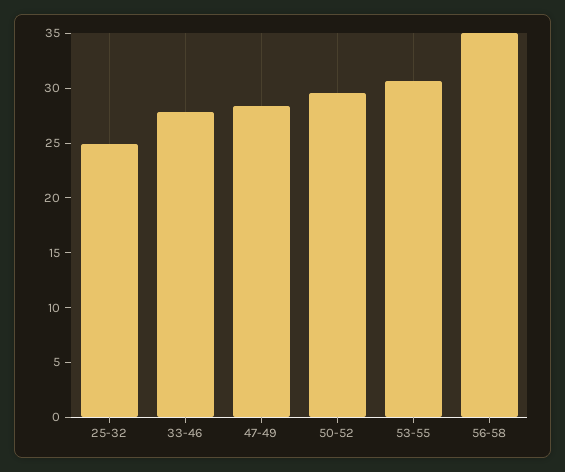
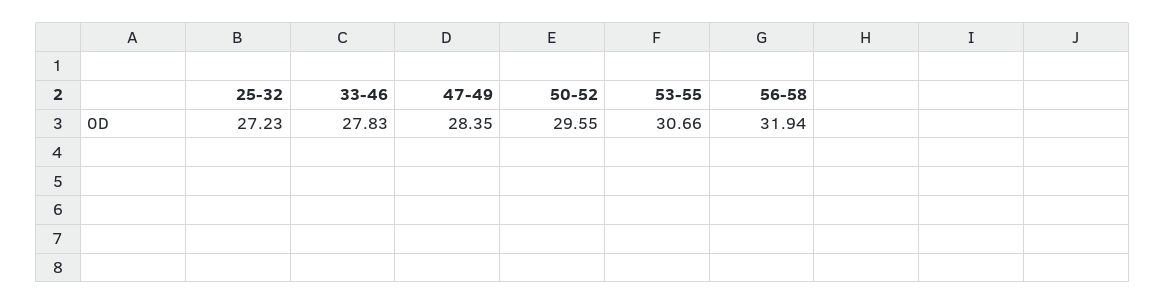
25-32: 25 -> 27.23
56-58: 35 -> 31.94

